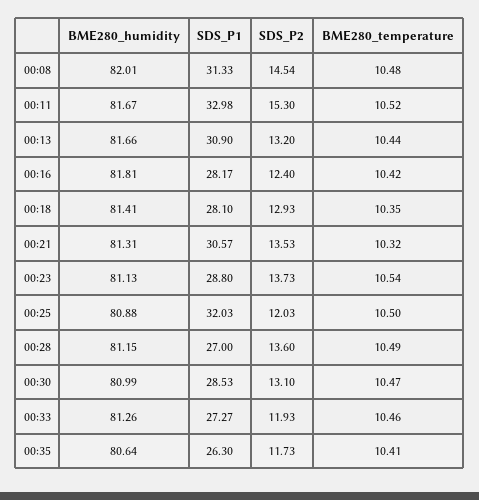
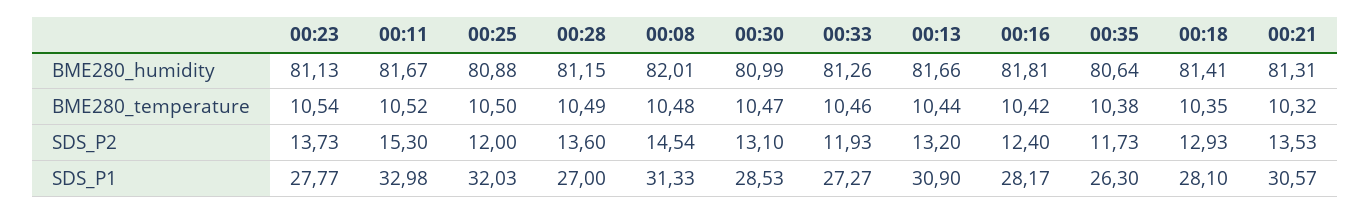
SDS_P1, 00:23: 28.8 -> 27.77
SDS_P2, 00:25: 12.03 -> 12
BME280_temperature, 00:35: 10.41 -> 10.38

